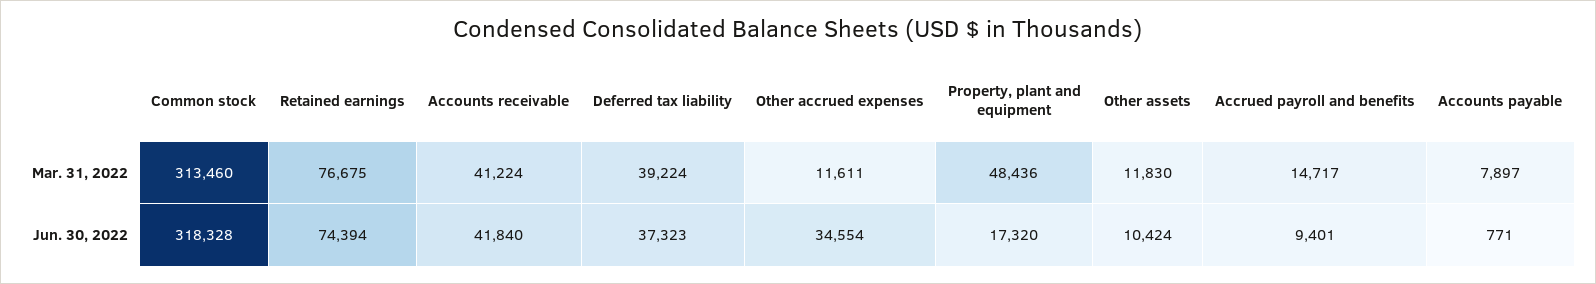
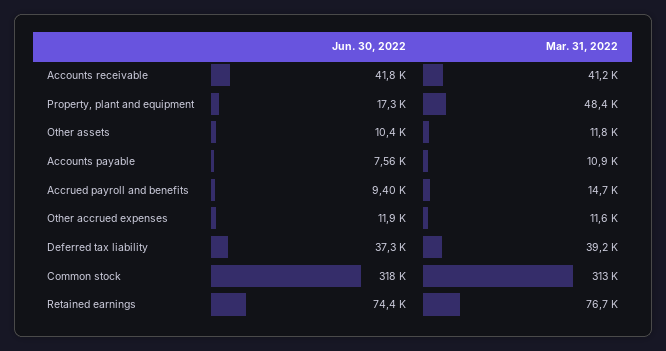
Accounts payable, Mar. 31, 2022: 7897 -> 10900
Other accrued expenses, Jun. 30, 2022: 34554 -> 11900
Accounts payable, Jun. 30, 2022: 771 -> 7560

